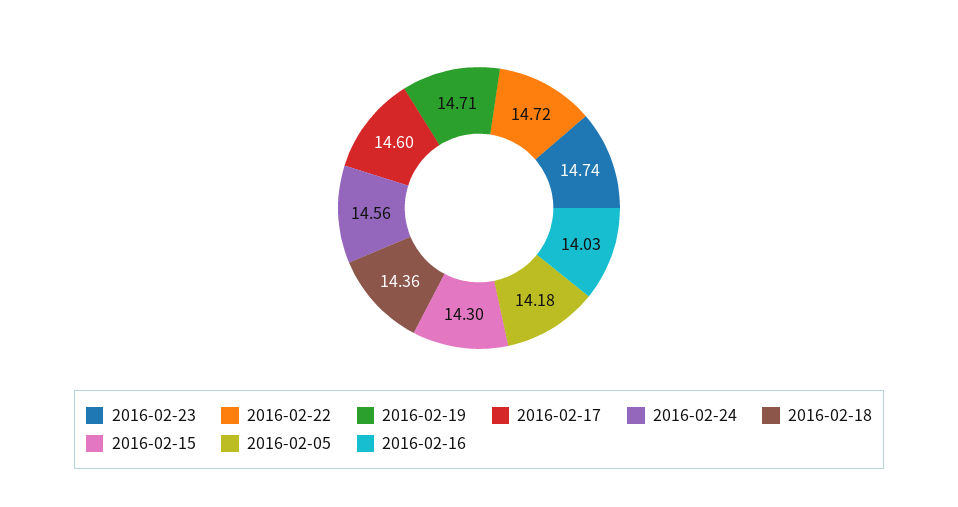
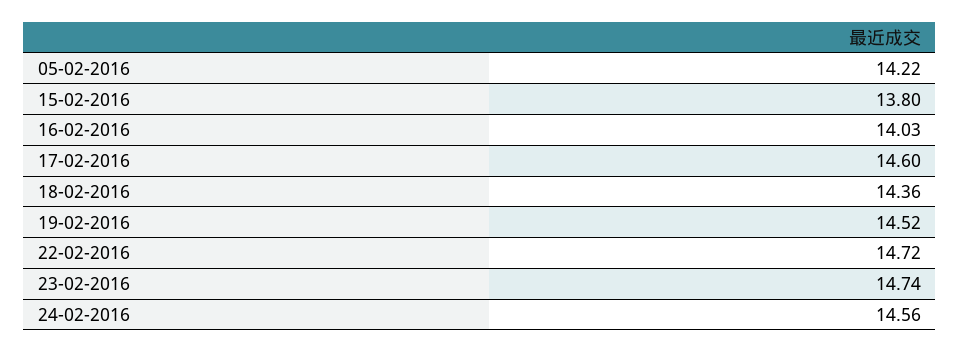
2016-02-19: 14.71 -> 14.52
2016-02-15: 14.3 -> 13.8
2016-02-05: 14.18 -> 14.22

